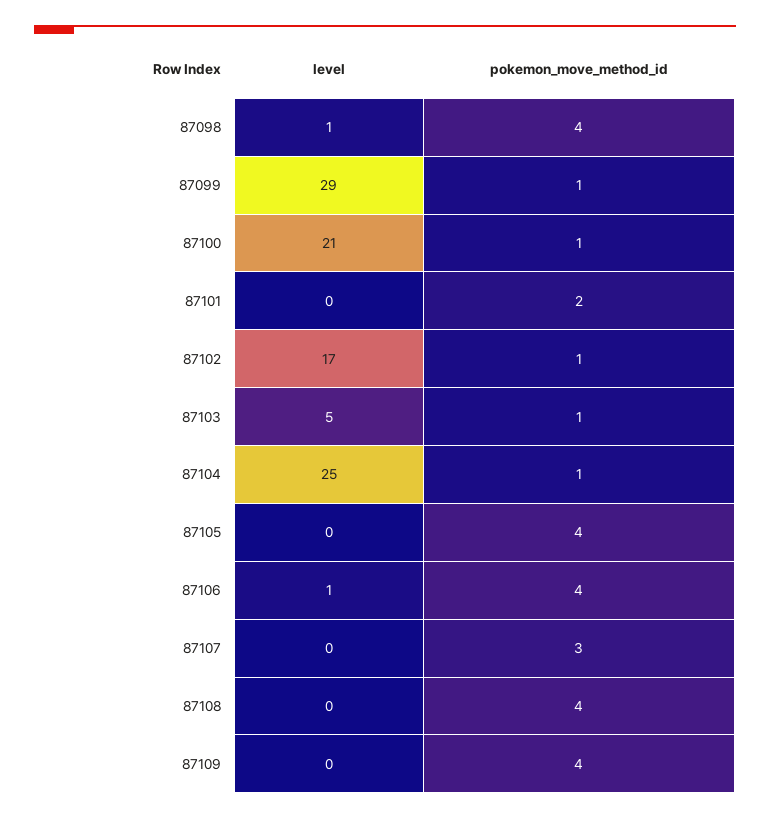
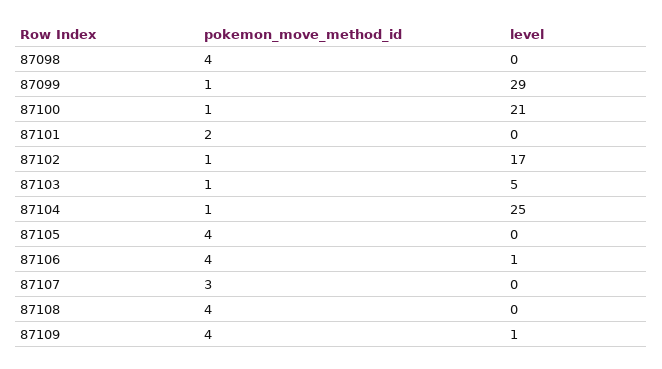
level, 87098: 1 -> 0
level, 87109: 0 -> 1

